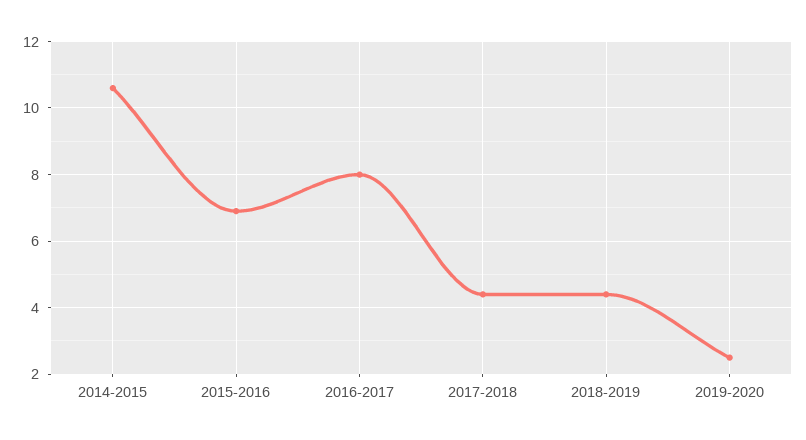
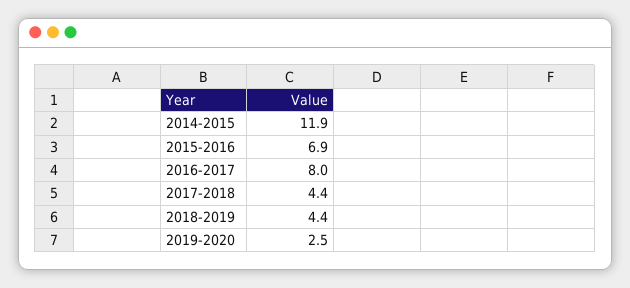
2014-2015: 10.5 -> 11.9

